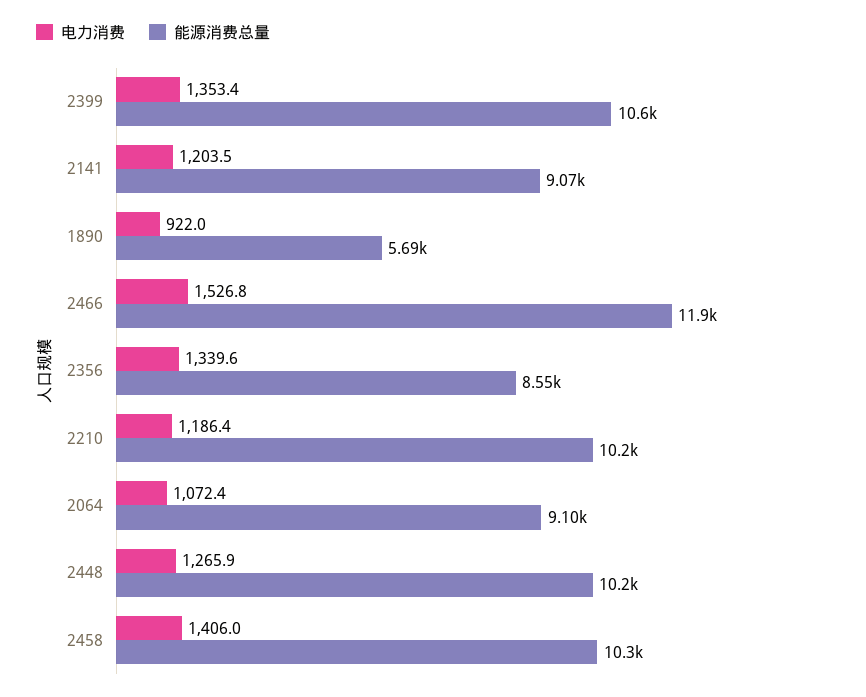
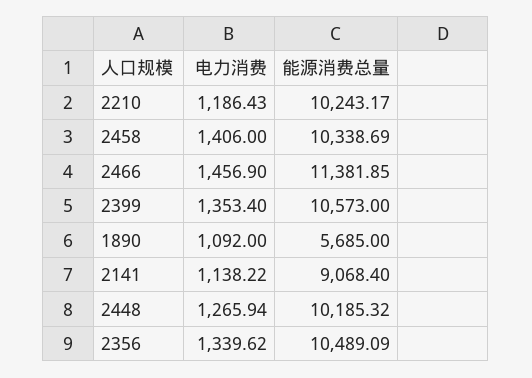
电力消费, 2141: 1203.5 -> 1138.22
电力消费, 1890: 922 -> 1092
电力消费, 2466: 1526.8 -> 1456.9
能源消费总量, 2466: 11900 -> 11381.85
能源消费总量, 2356: 8550 -> 10489.09
电力消费, 2064: 1072.4 -> none
能源消费总量, 2064: 9100 -> none

